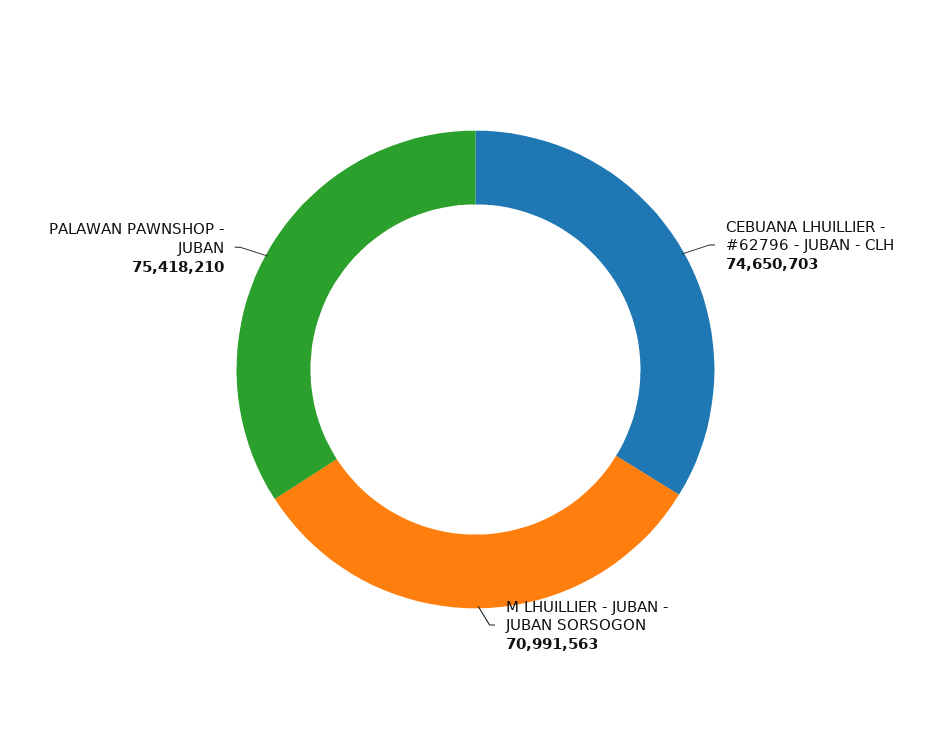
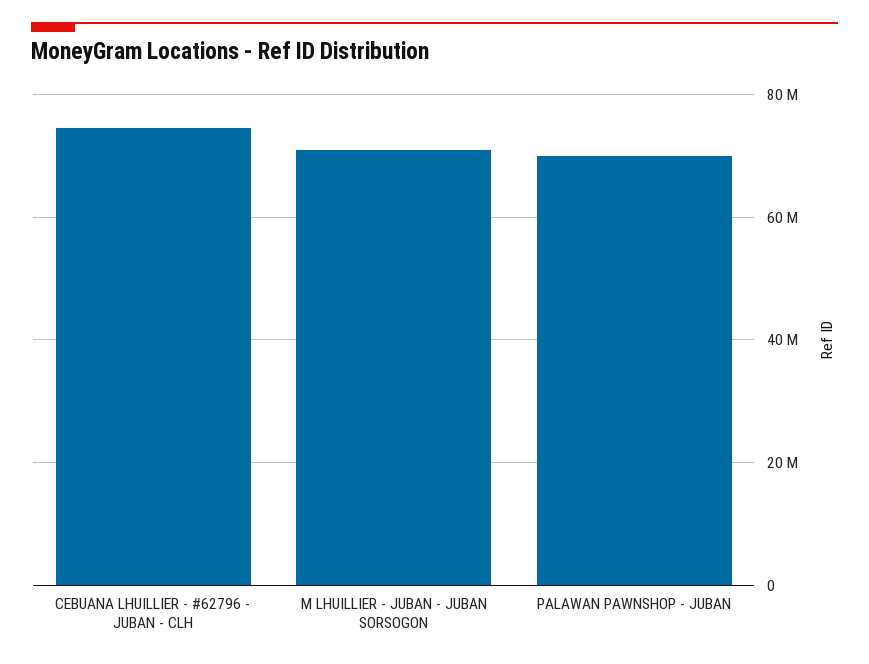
PALAWAN PAWNSHOP - JUBAN: 75418210 -> 70000000

